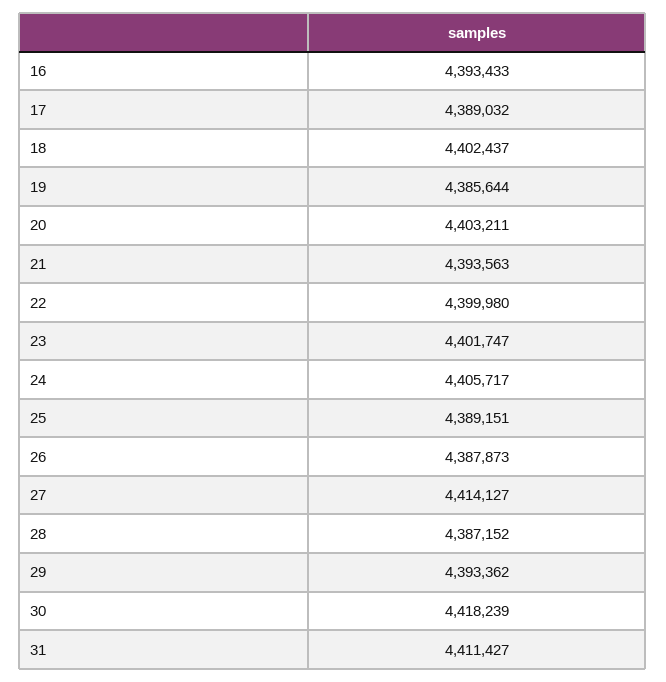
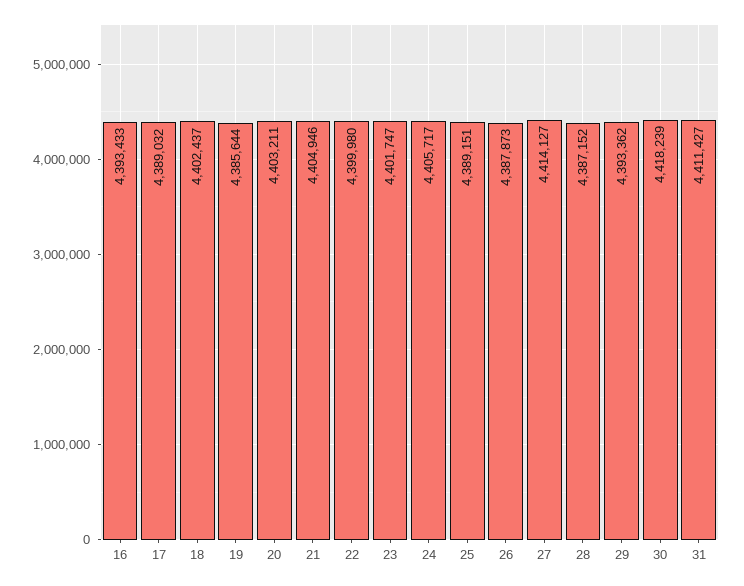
21: 4393563 -> 4404946

